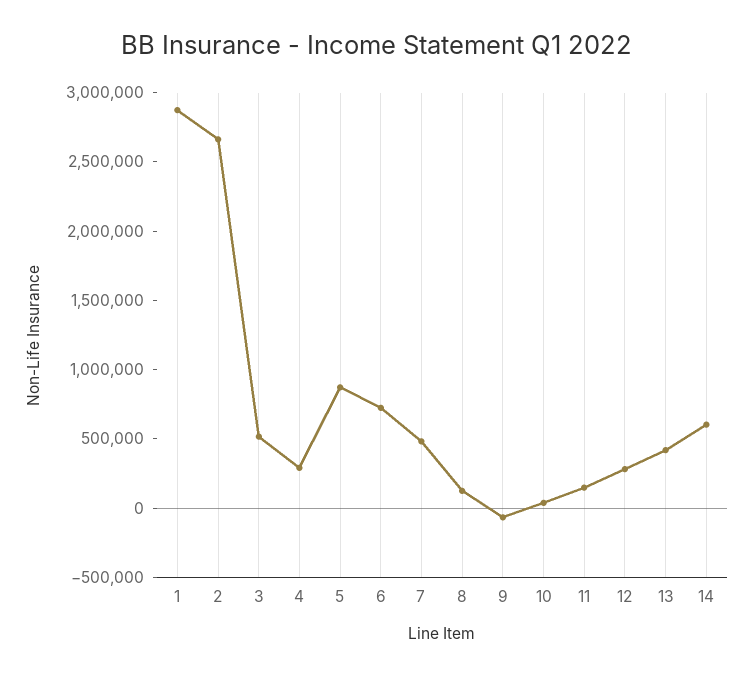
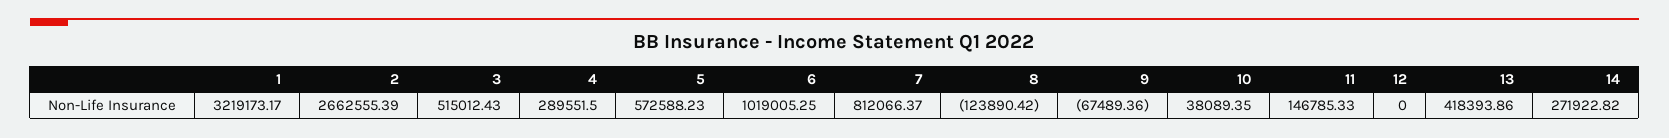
1: 2900000 -> 3219173.17
5: 900000 -> 572588.23
6: 700000 -> 1019005.25
7: 500000 -> 812066.37
8: 100000 -> -123890.42
12: 300000 -> 0
14: 600000 -> 271922.82

